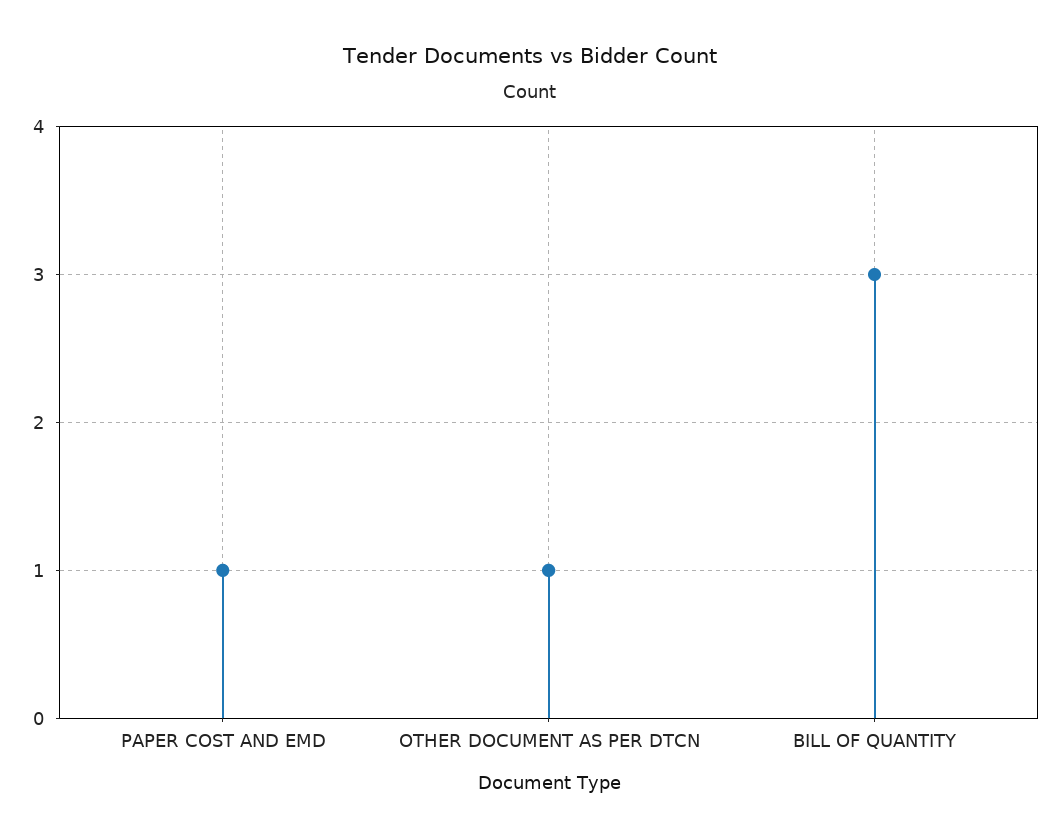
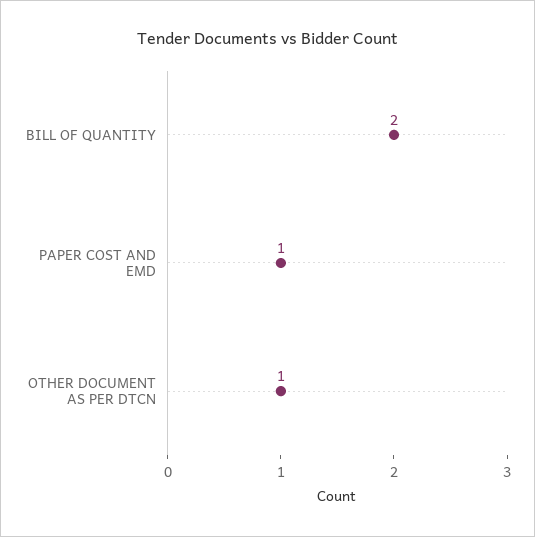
BILL OF QUANTITY: 3 -> 2

